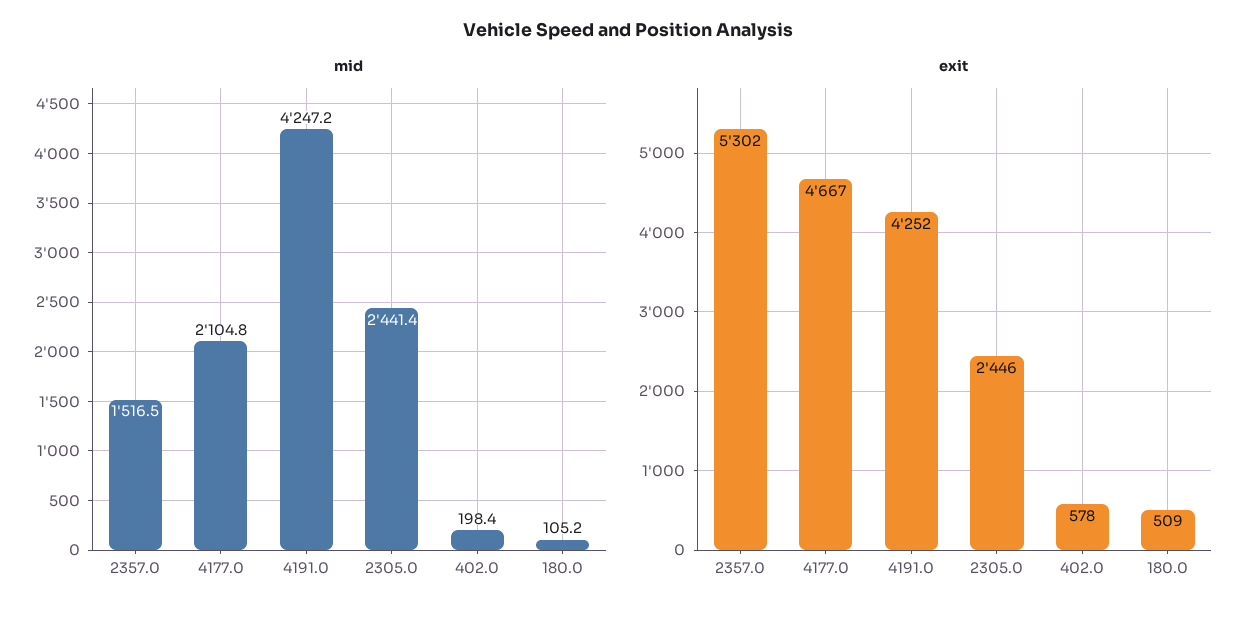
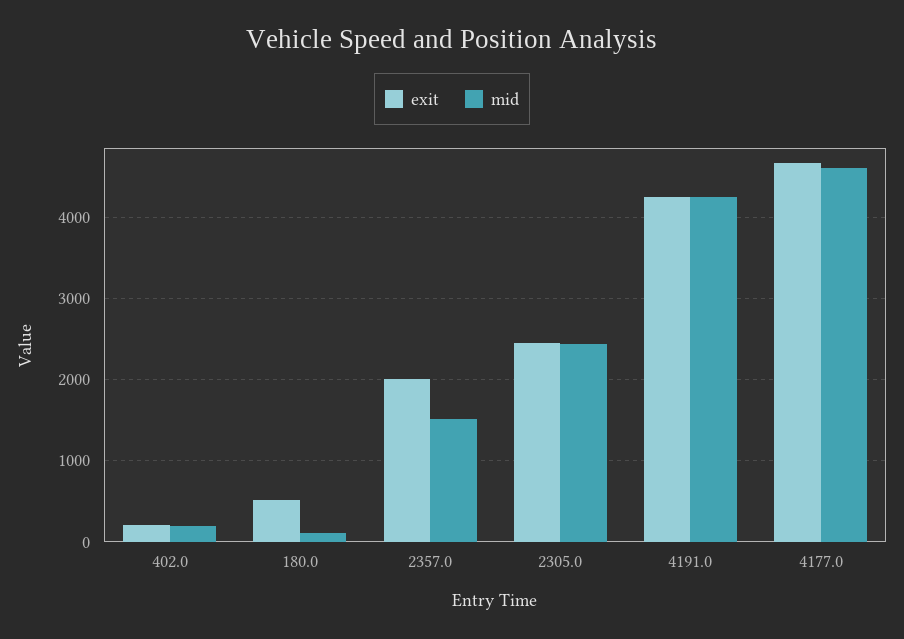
mid, 4177.0: 2104.8 -> 4600
exit, 2357.0: 5302 -> 2000
exit, 402.0: 578 -> 200

